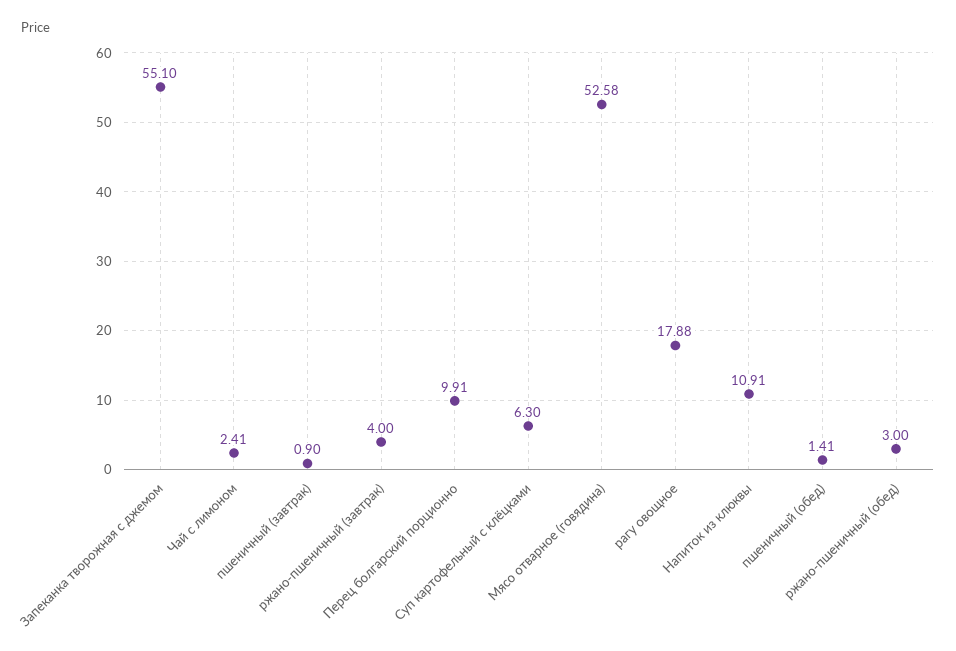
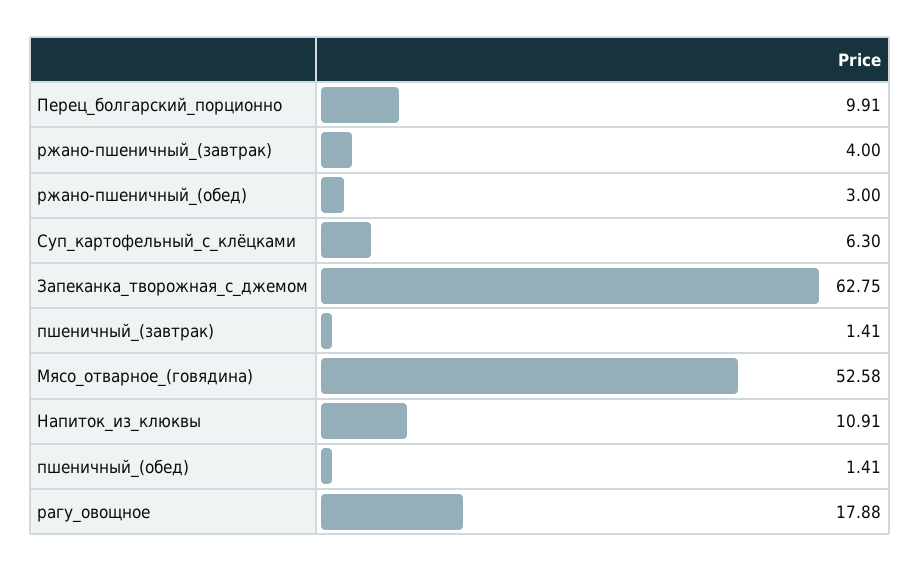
Запеканка творожная с джемом: 55.1 -> 62.75
Чай с лимоном: 2.41 -> none
пшеничный (завтрак): 0.9 -> 1.41

